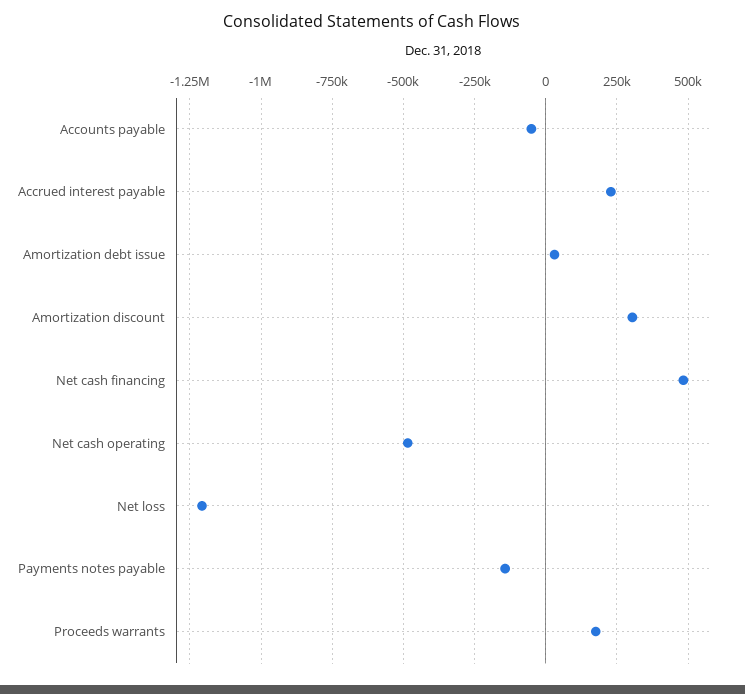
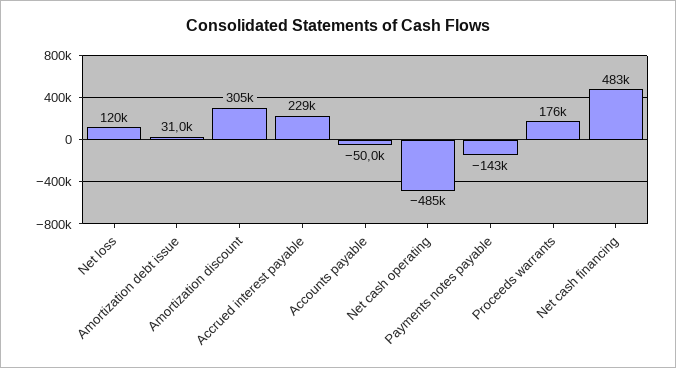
Net loss: -1200000 -> 120000

